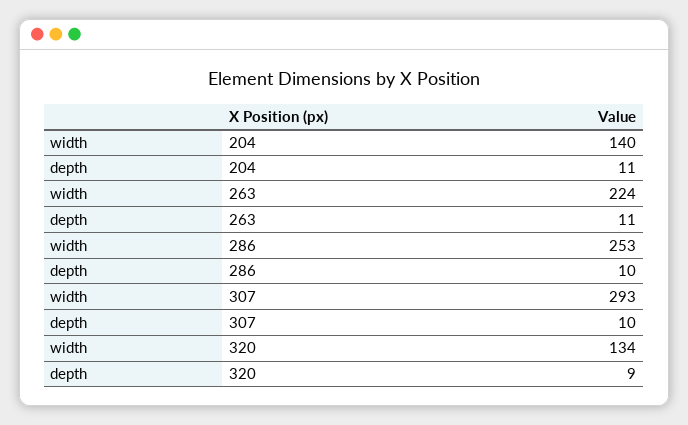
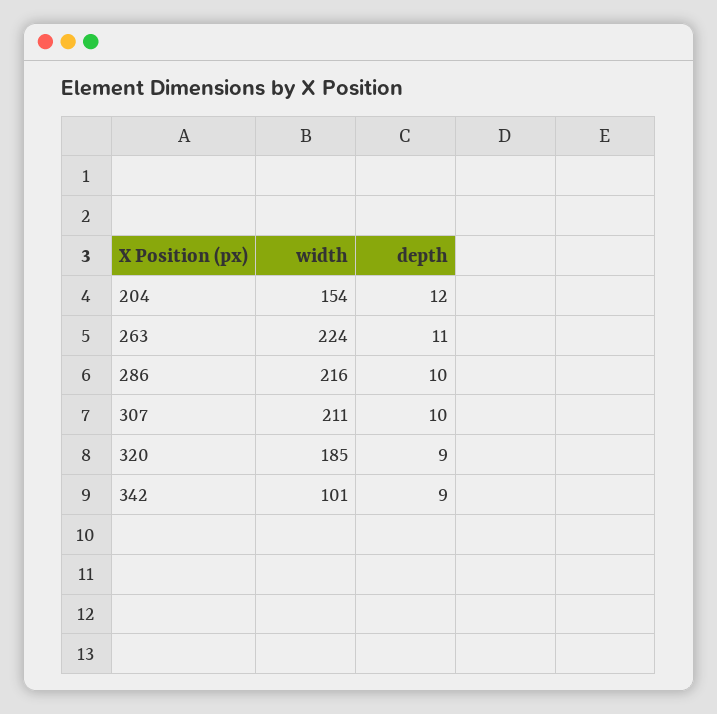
width, 204: 140 -> 154
depth, 204: 11 -> 12
width, 286: 253 -> 216
width, 307: 293 -> 211
width, 320: 134 -> 185
width, 342: none -> 101
depth, 342: none -> 9

